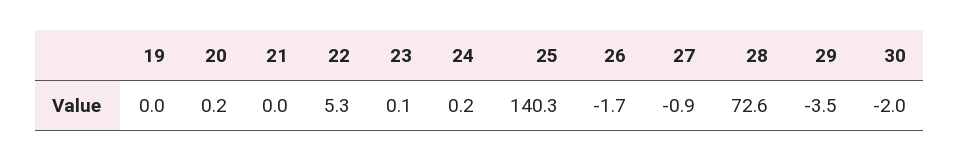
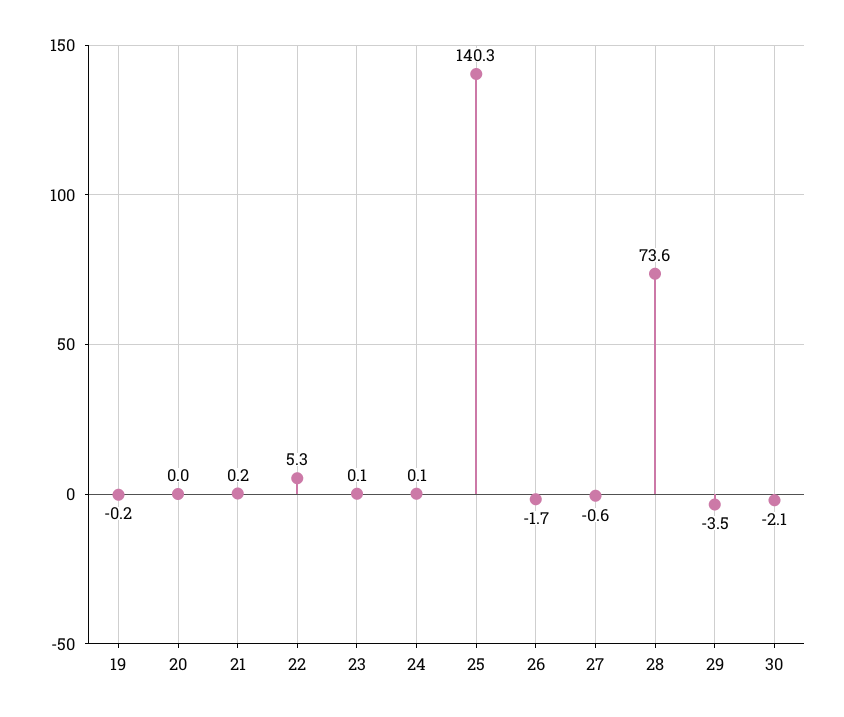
19: 0 -> -0.2
20: 0.2 -> 0
21: 0 -> 0.2
24: 0.2 -> 0.1
27: -0.9 -> -0.6
28: 72.6 -> 73.6
30: -2 -> -2.1

